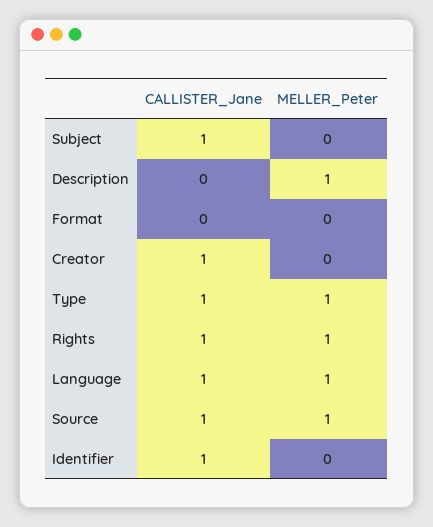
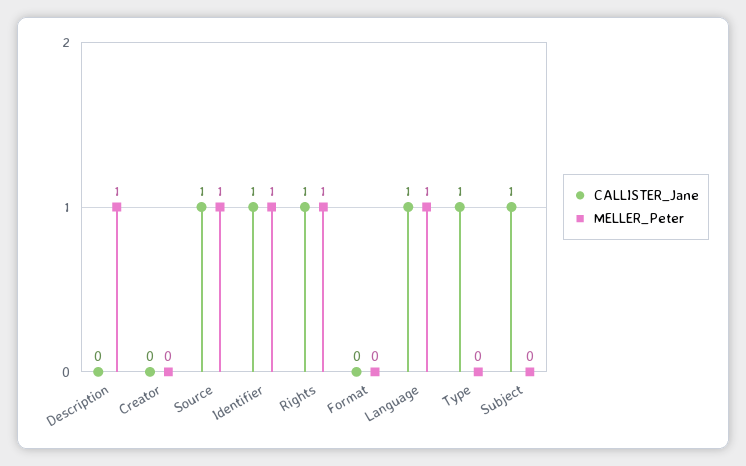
CALLISTER_Jane, Creator: 1 -> 0
MELLER_Peter, Type: 1 -> 0
MELLER_Peter, Identifier: 0 -> 1

